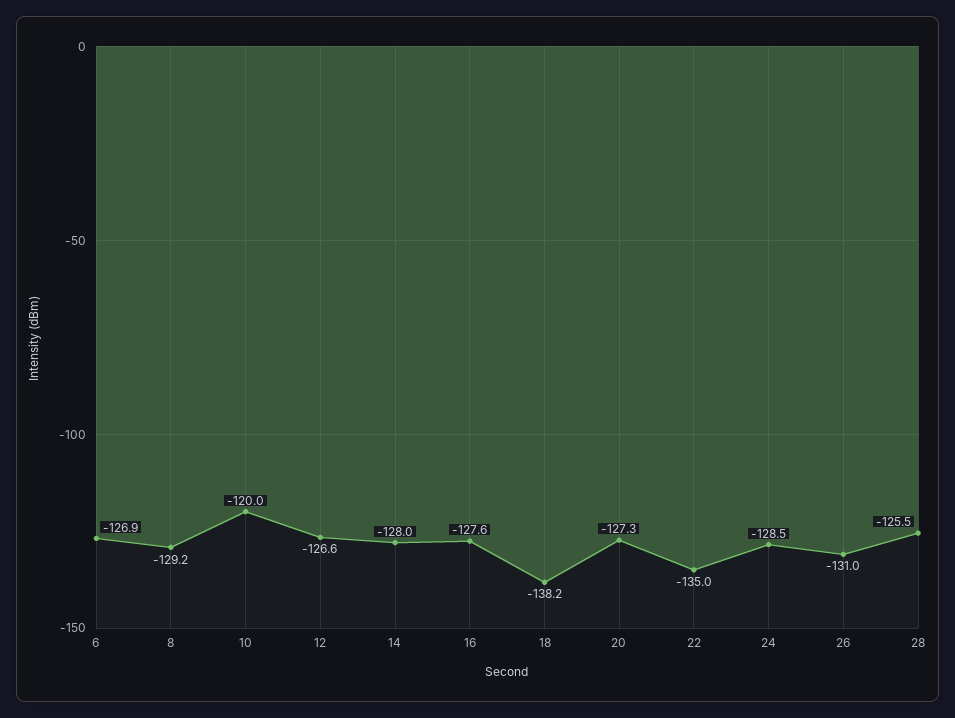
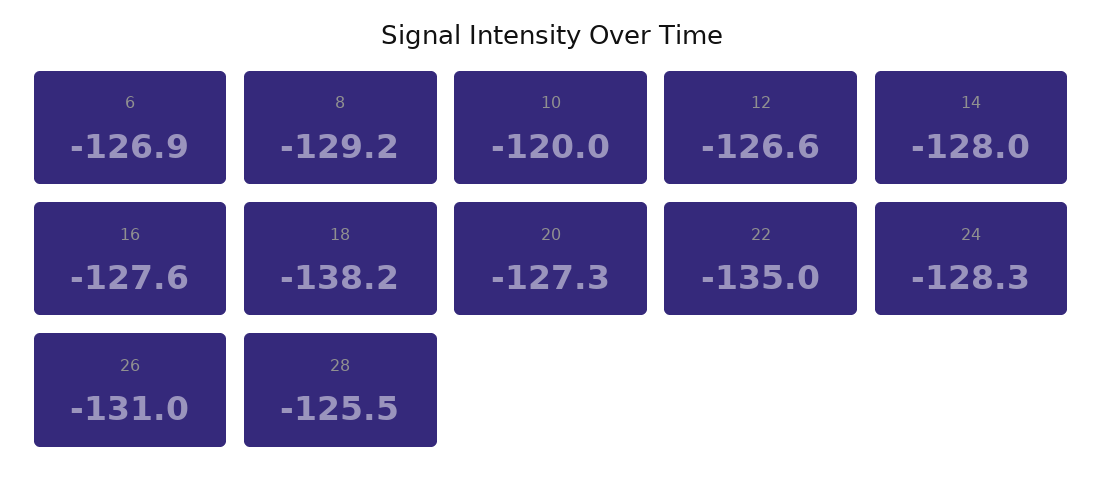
24: -128.5 -> -128.3

